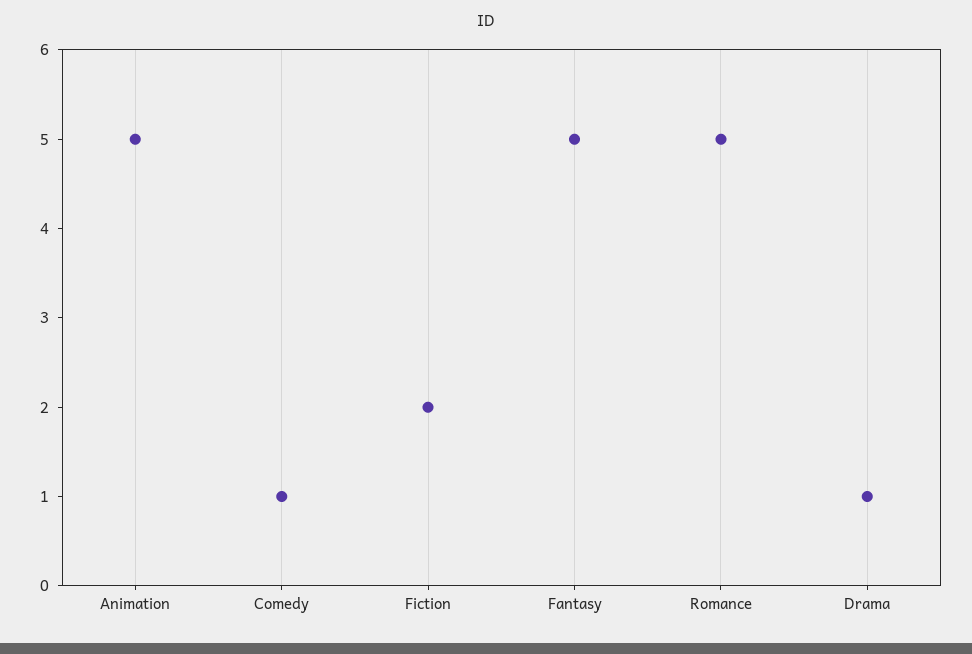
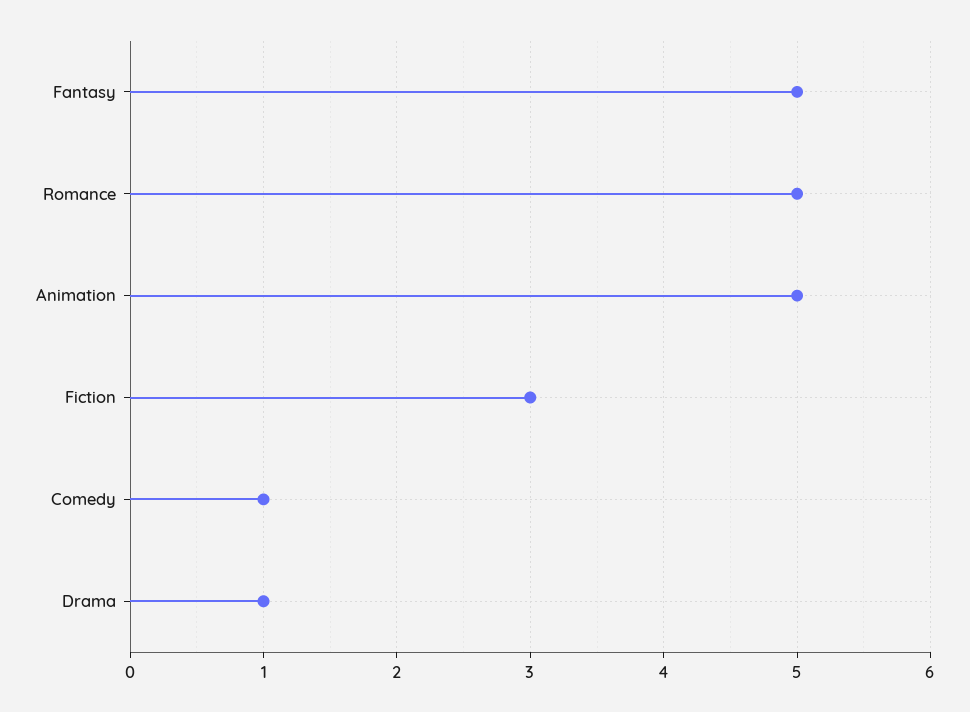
Fiction: 2 -> 3

